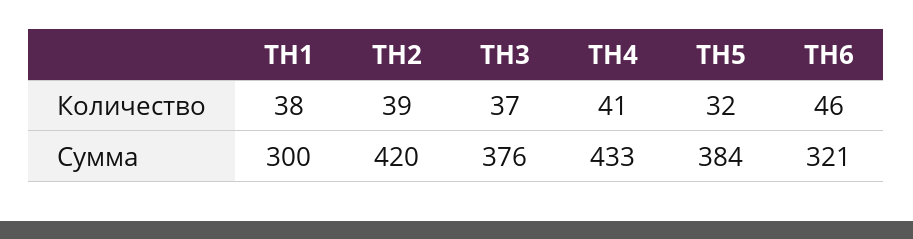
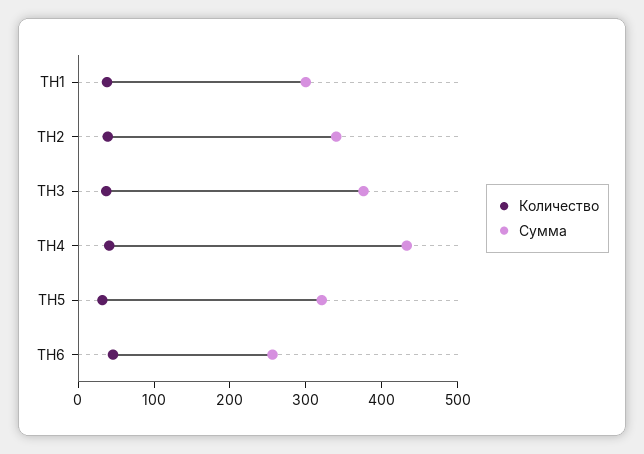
Сумма, ТН2: 420 -> 340
Сумма, ТН5: 384 -> 320
Сумма, ТН6: 321 -> 260

